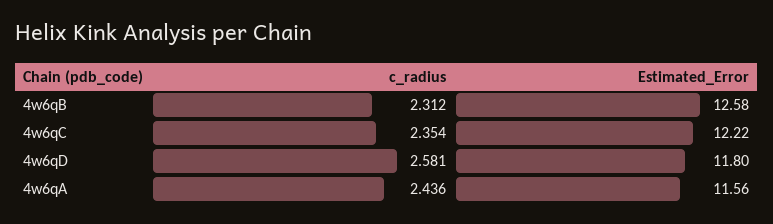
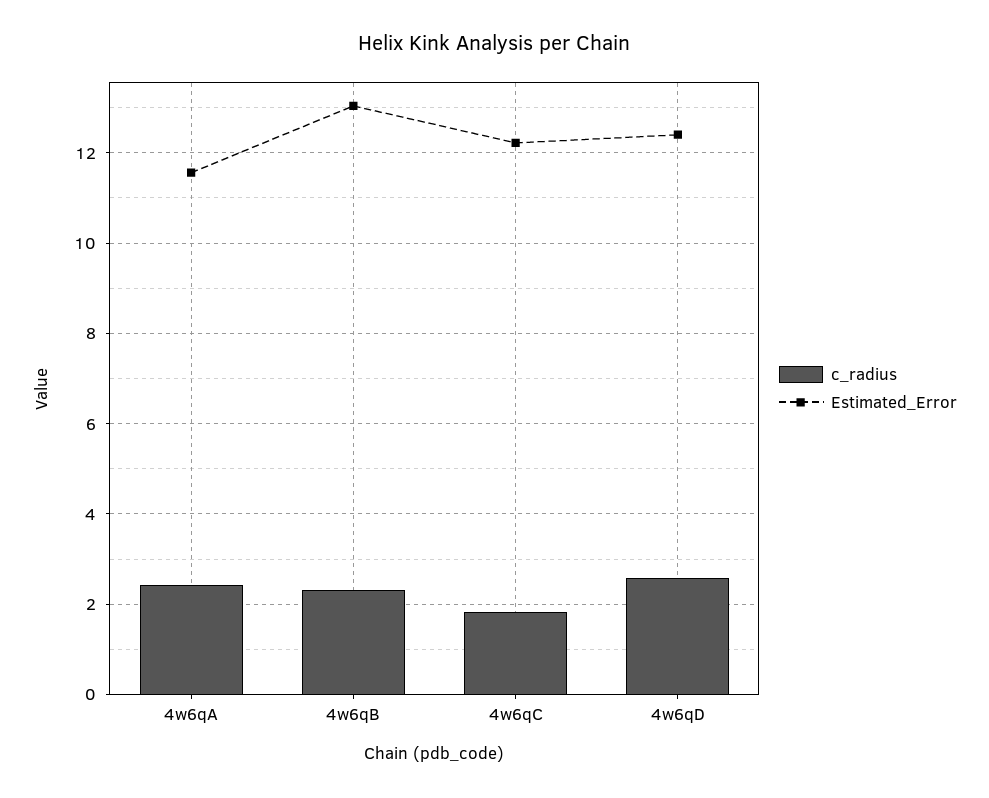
Estimated_Error, 4w6qB: 12.58 -> 13
c_radius, 4w6qC: 2.354 -> 1.8
Estimated_Error, 4w6qD: 11.8 -> 12.4

